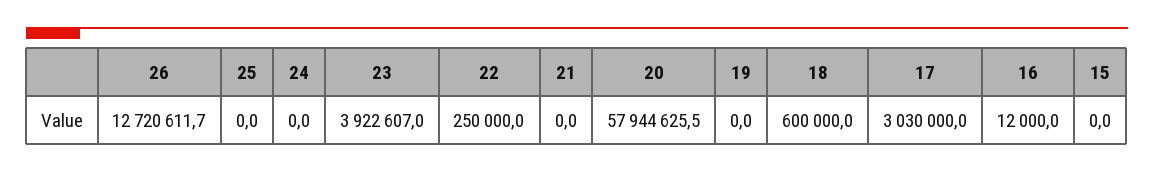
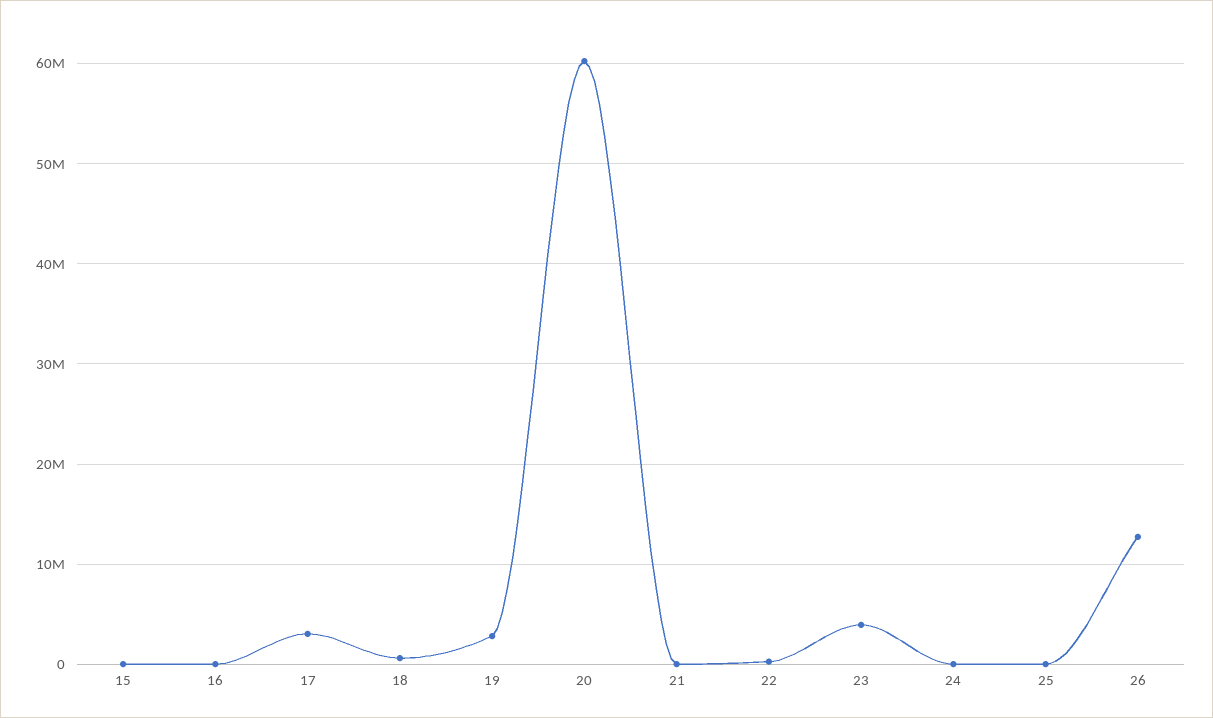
20: 57944625.5 -> 60000000
19: 0 -> 3000000

